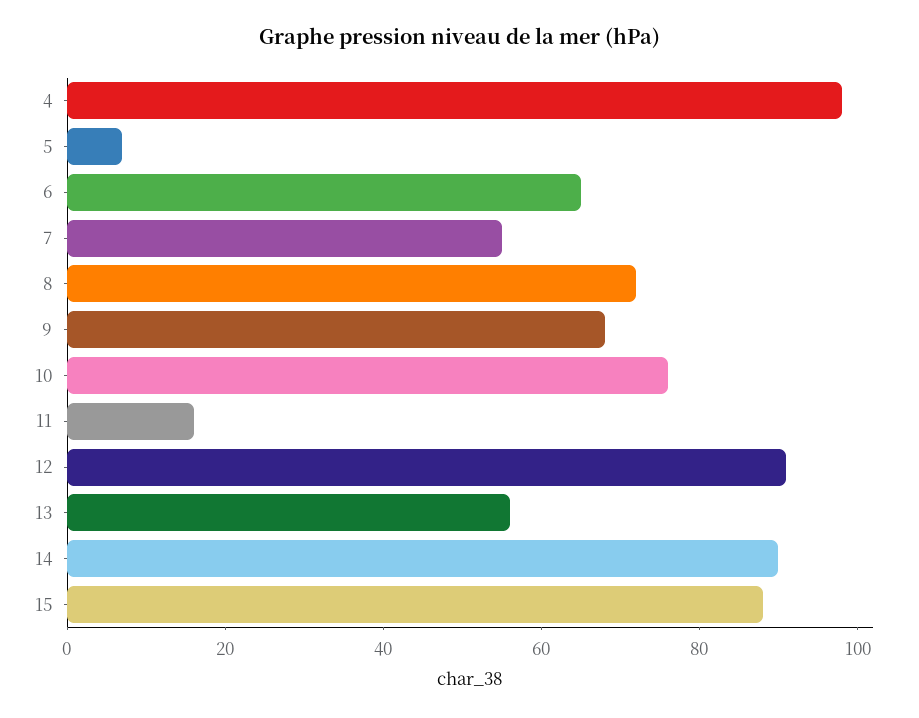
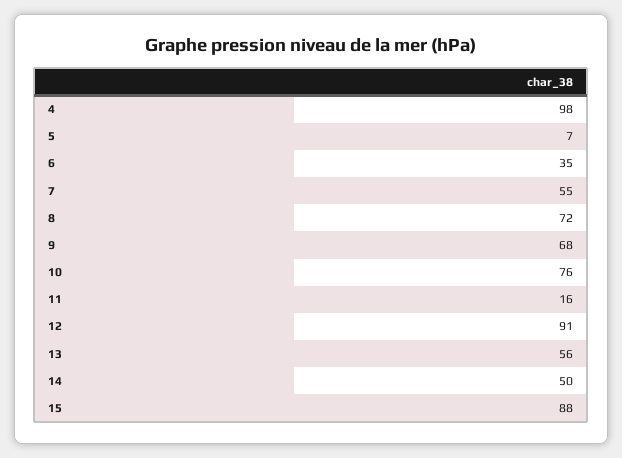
6: 65 -> 35
14: 90 -> 50

